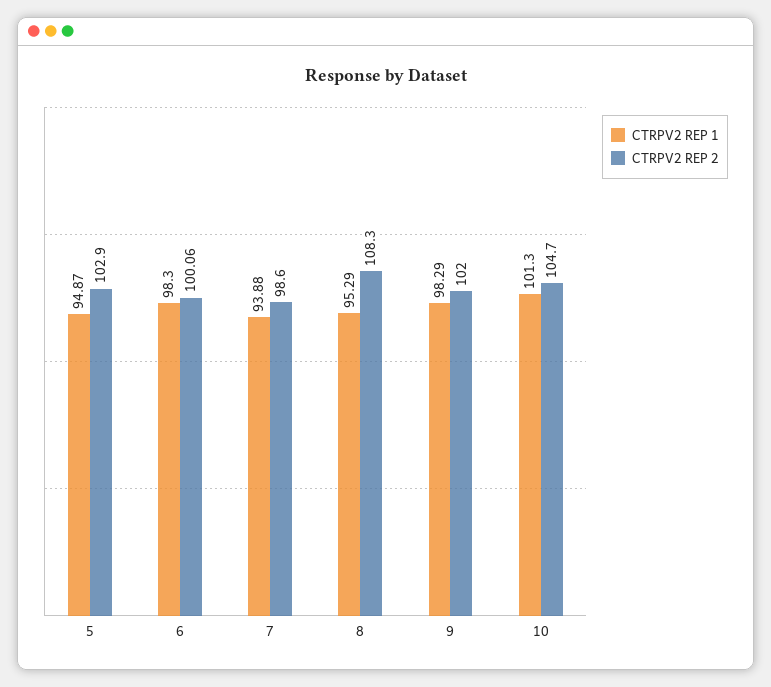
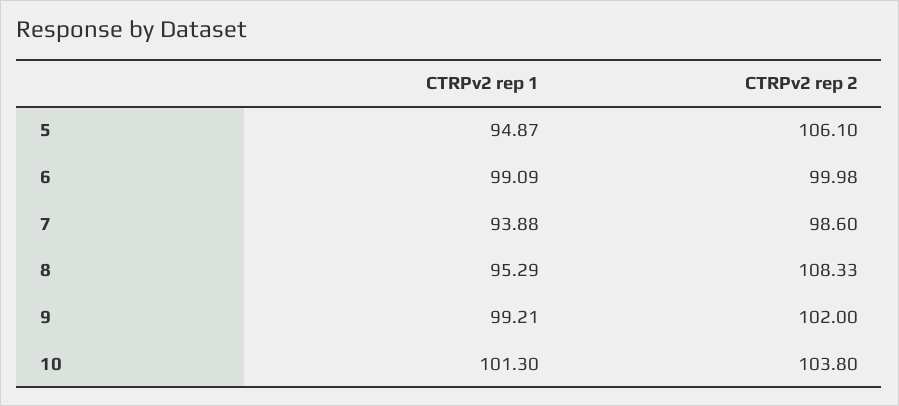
CTRPV2 REP 2, 5: 102.9 -> 106.1
CTRPV2 REP 1, 6: 98.3 -> 99.09
CTRPV2 REP 2, 6: 100.06 -> 99.98
CTRPV2 REP 2, 8: 108.3 -> 108.33
CTRPV2 REP 1, 9: 98.29 -> 99.21
CTRPV2 REP 2, 10: 104.7 -> 103.8

